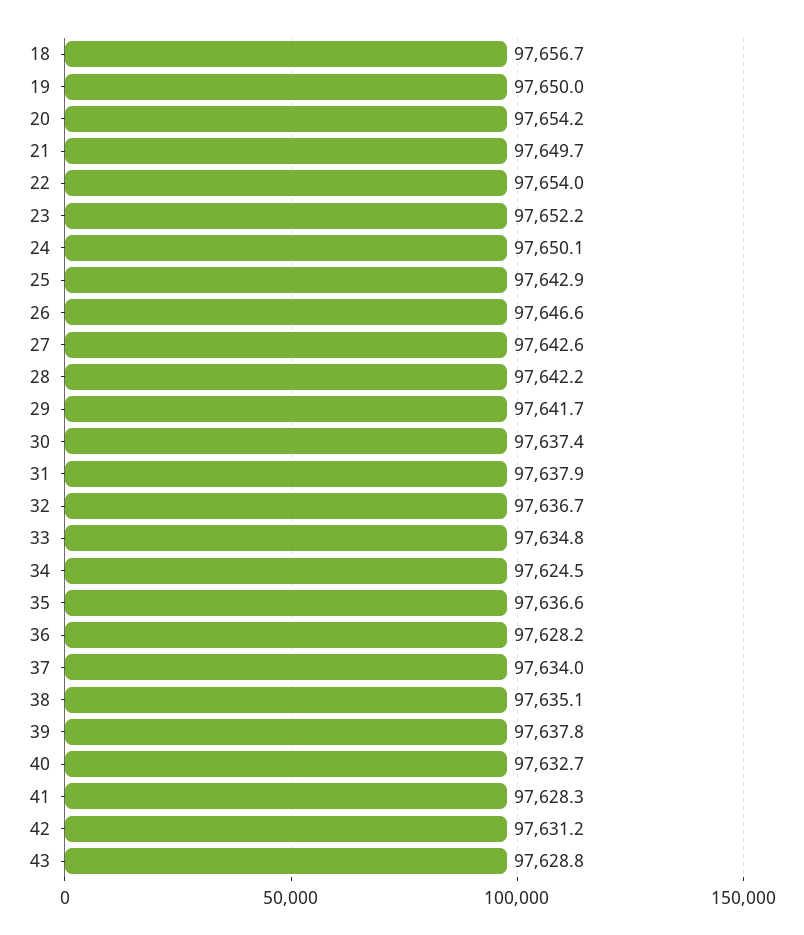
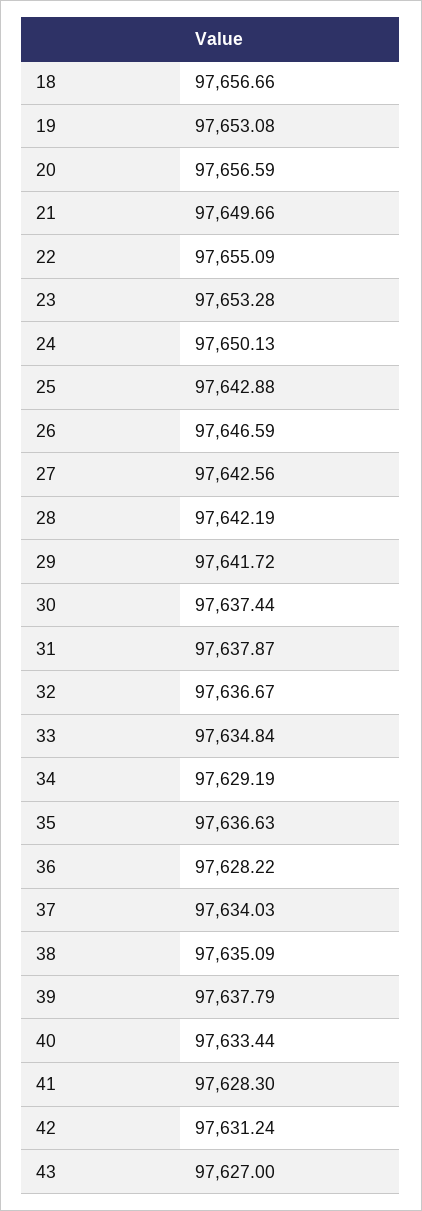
19: 97650 -> 97653.08
20: 97654.2 -> 97656.59
22: 97654 -> 97655.09
23: 97652.2 -> 97653.28
34: 97624.5 -> 97629.19
40: 97632.7 -> 97633.44
43: 97628.8 -> 97627

